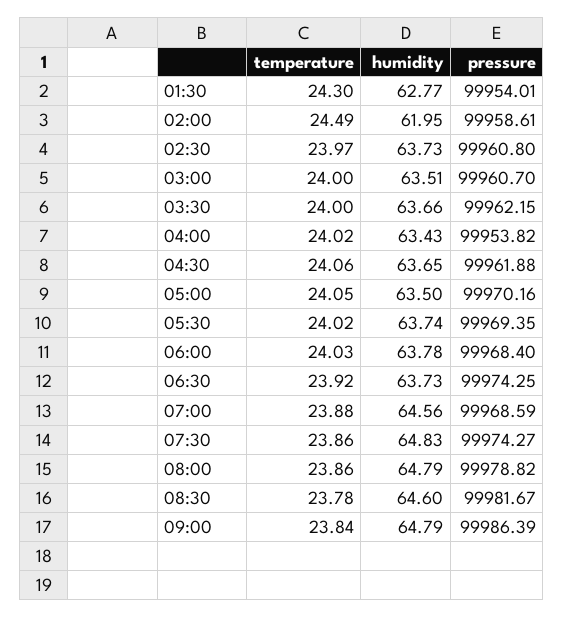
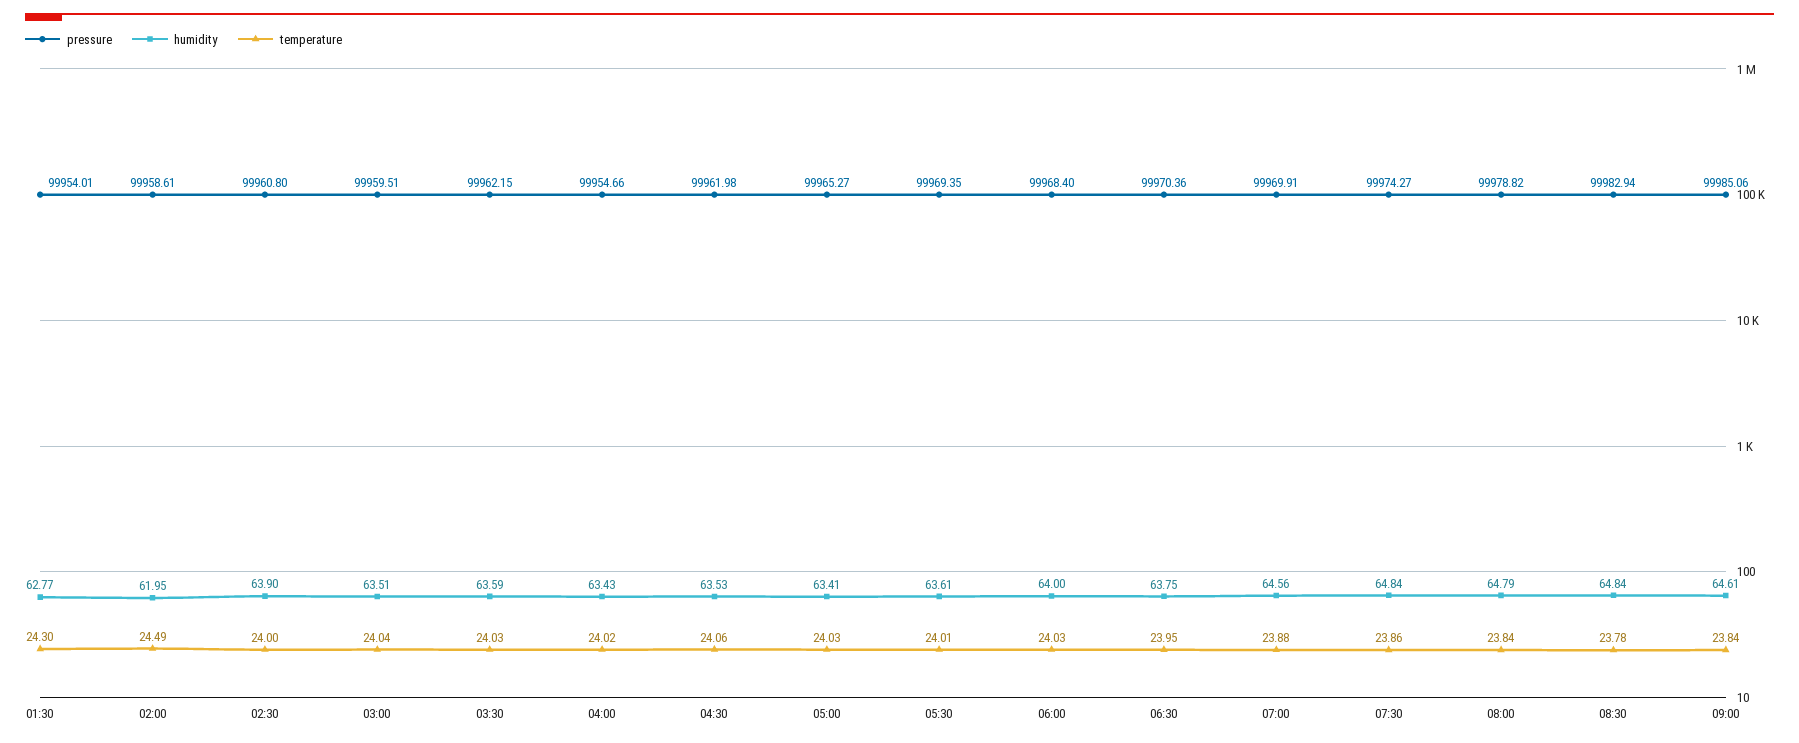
temperature, 02:30: 23.97 -> 24
humidity, 02:30: 63.73 -> 63.9
temperature, 03:00: 24 -> 24.04
pressure, 03:00: 99960.7 -> 99959.51
temperature, 03:30: 24 -> 24.03
humidity, 03:30: 63.66 -> 63.59
pressure, 04:00: 99953.82 -> 99954.66
humidity, 04:30: 63.65 -> 63.53
pressure, 04:30: 99961.88 -> 99961.98
temperature, 05:00: 24.05 -> 24.03
humidity, 05:00: 63.5 -> 63.41
pressure, 05:00: 99970.16 -> 99965.27
temperature, 05:30: 24.02 -> 24.01
humidity, 05:30: 63.74 -> 63.61
humidity, 06:00: 63.78 -> 64
temperature, 06:30: 23.92 -> 23.95
humidity, 06:30: 63.73 -> 63.75
pressure, 06:30: 99974.25 -> 99970.36
pressure, 07:00: 99968.59 -> 99969.91
humidity, 07:30: 64.83 -> 64.84
temperature, 08:00: 23.86 -> 23.84
humidity, 08:30: 64.6 -> 64.84
pressure, 08:30: 99981.67 -> 99982.94
humidity, 09:00: 64.79 -> 64.61
pressure, 09:00: 99986.39 -> 99985.06

